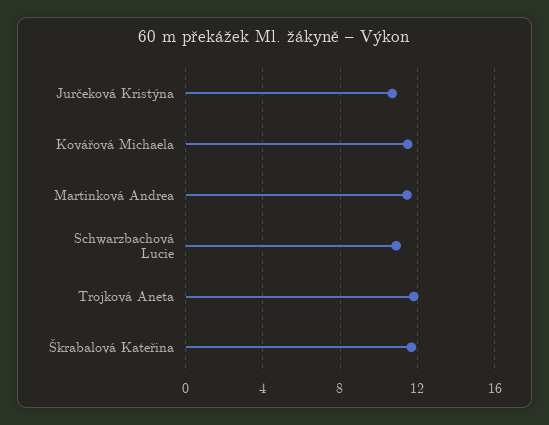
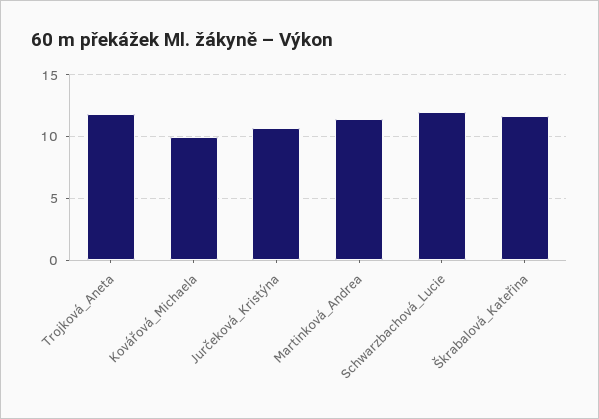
Kovářová Michaela: 11.5 -> 10
Schwarzbachová Lucie: 11 -> 12

